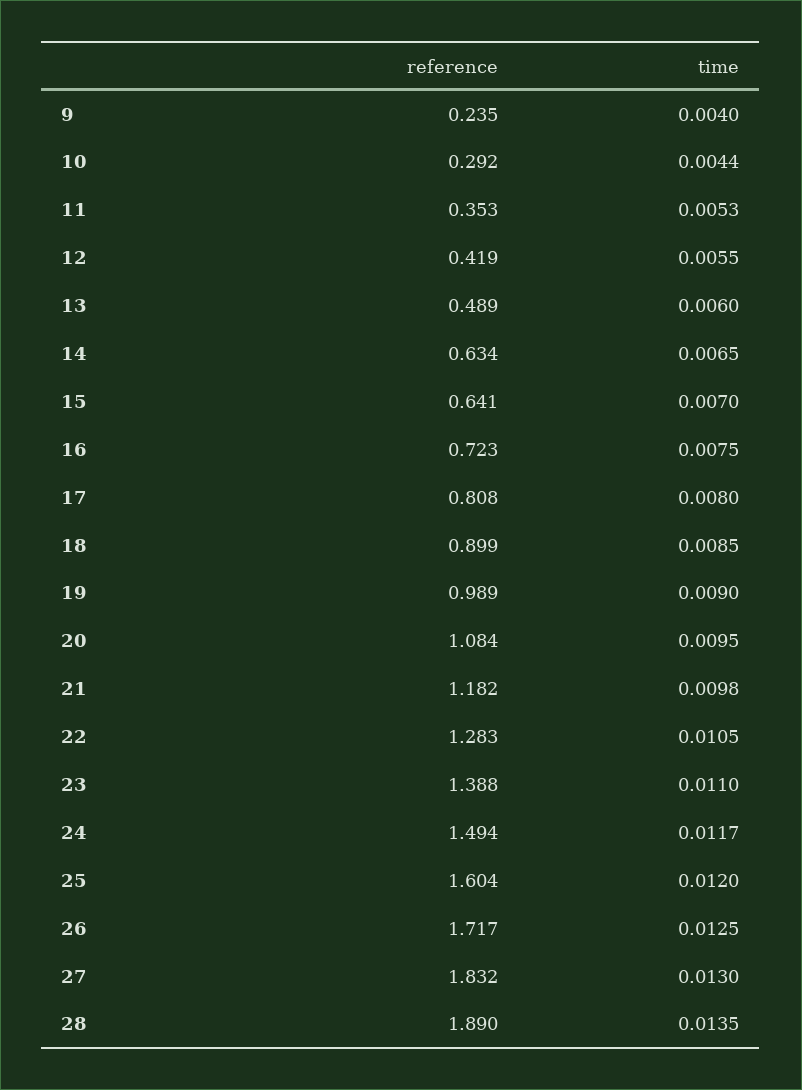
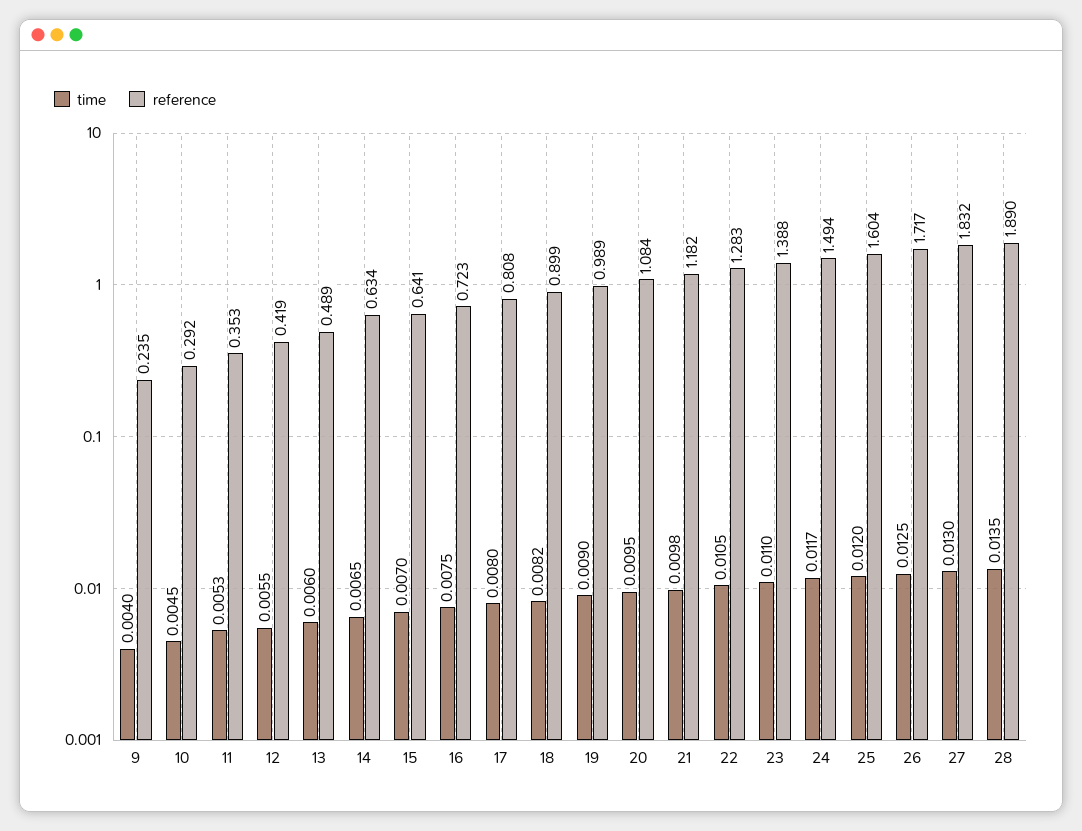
time, 10: 0.0044 -> 0.0045
time, 18: 0.0085 -> 0.0082

